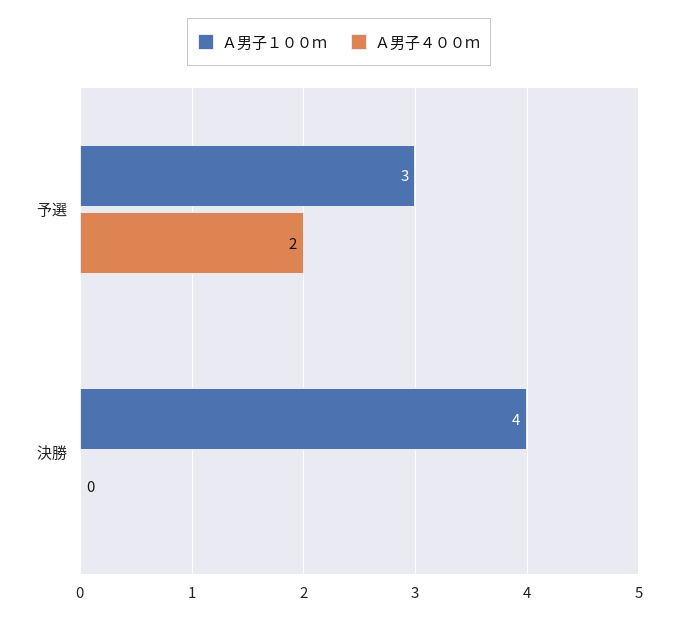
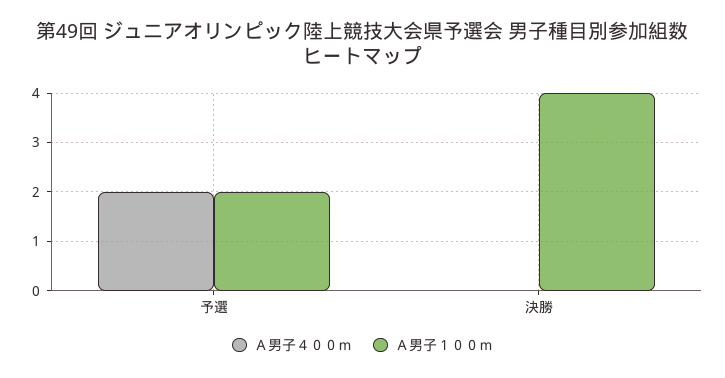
Ａ男子１００ｍ, 予選: 3 -> 2

